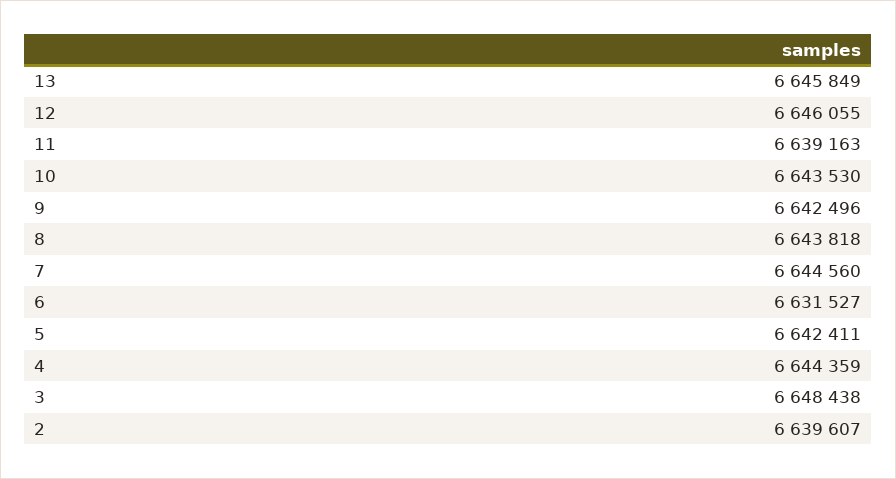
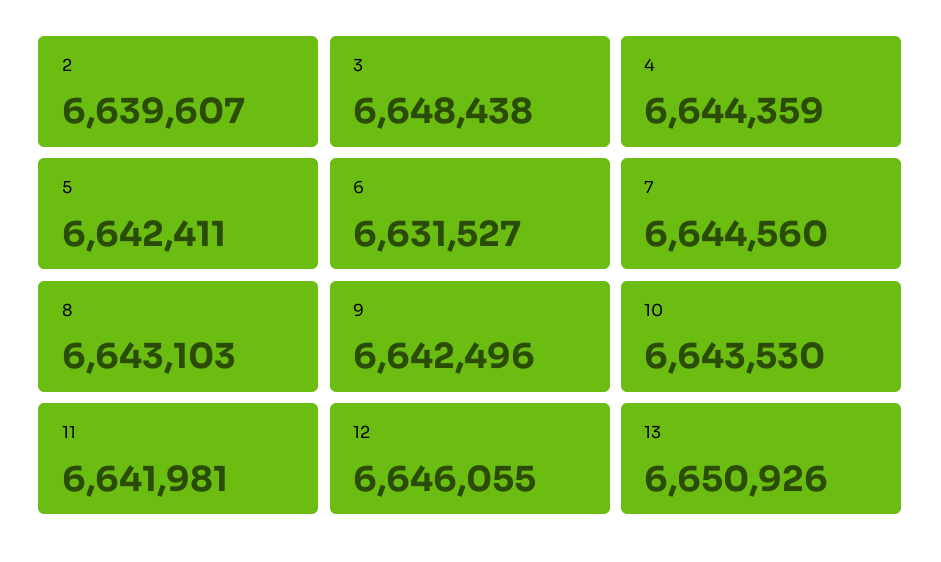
13: 6645849 -> 6650926
11: 6639163 -> 6641981
8: 6643818 -> 6643103

